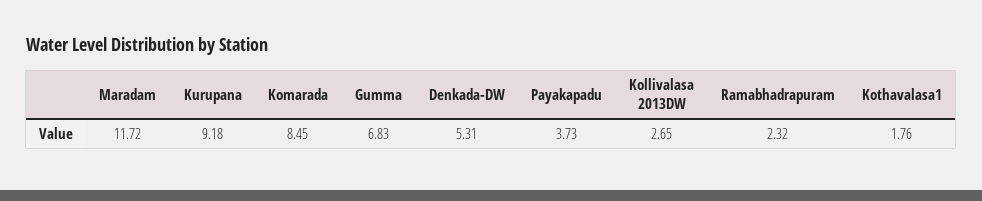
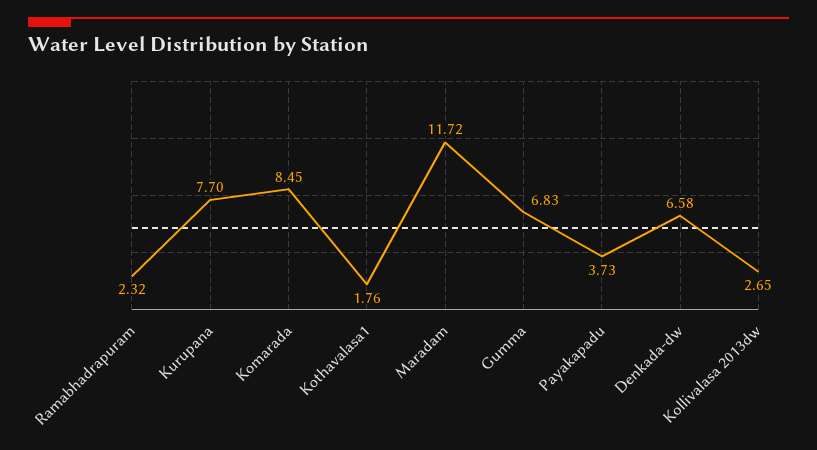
Kurupana: 9.18 -> 7.7
Denkada-DW: 5.31 -> 6.58

